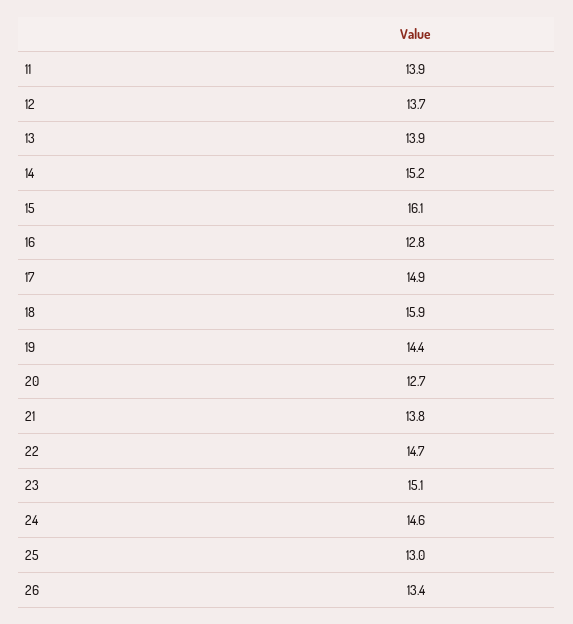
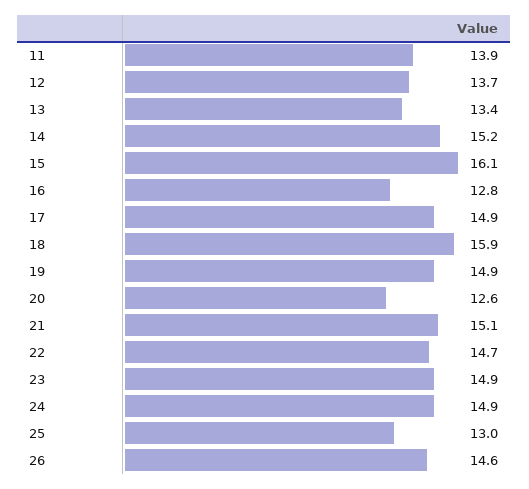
13: 13.9 -> 13.4
19: 14.4 -> 14.9
20: 12.7 -> 12.6
21: 13.8 -> 15.1
23: 15.1 -> 14.9
24: 14.6 -> 14.9
26: 13.4 -> 14.6

